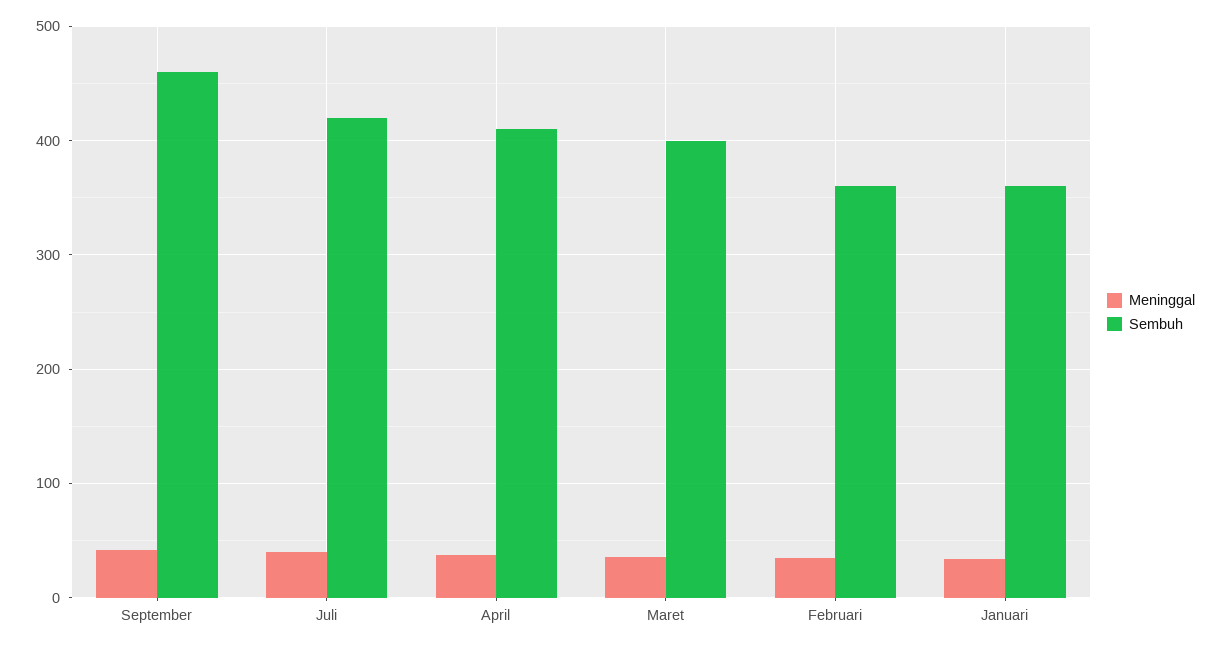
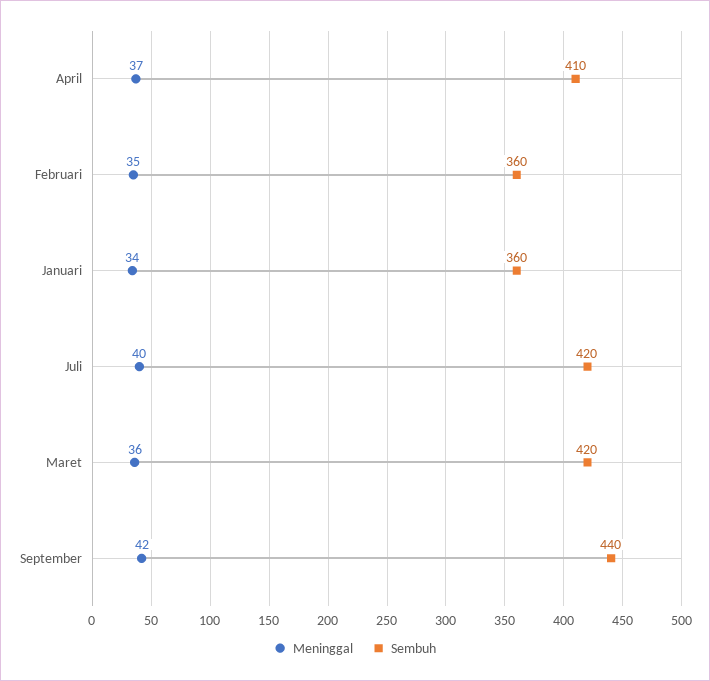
Sembuh, September: 460 -> 440
Sembuh, Maret: 400 -> 420

